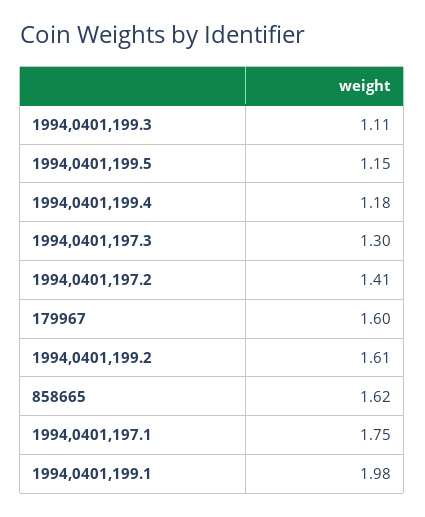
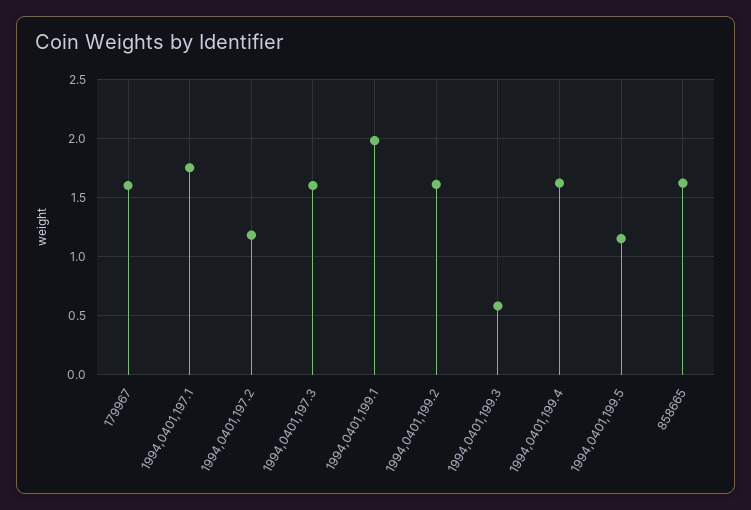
1994,0401,199.3: 1.11 -> 0.6
1994,0401,199.4: 1.18 -> 1.6
1994,0401,197.3: 1.3 -> 1.6
1994,0401,197.2: 1.41 -> 1.2

